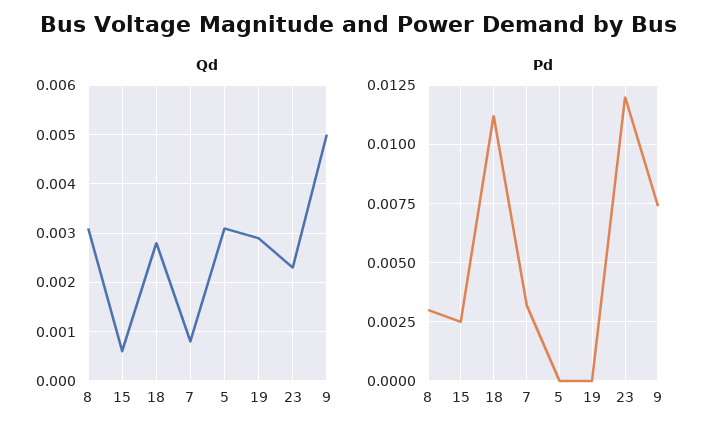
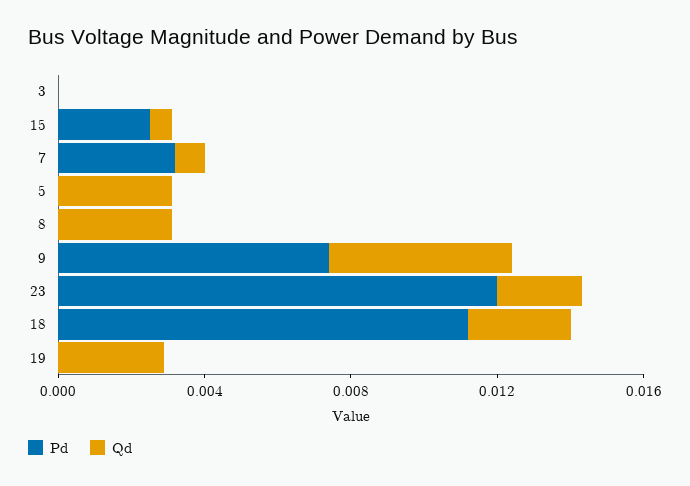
Pd, 8: 0.003 -> 0
Pd, 3: none -> 0
Qd, 3: none -> 0

